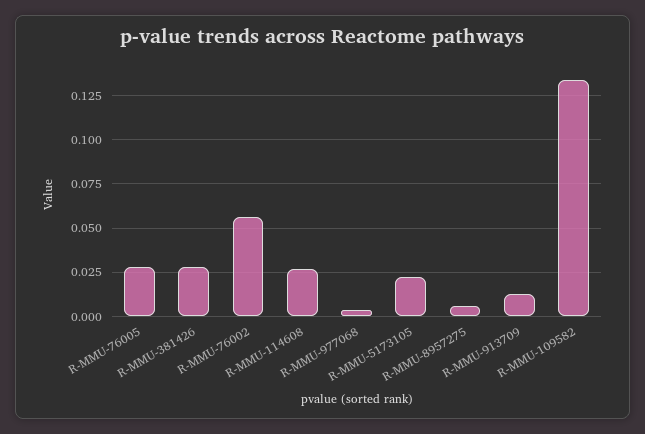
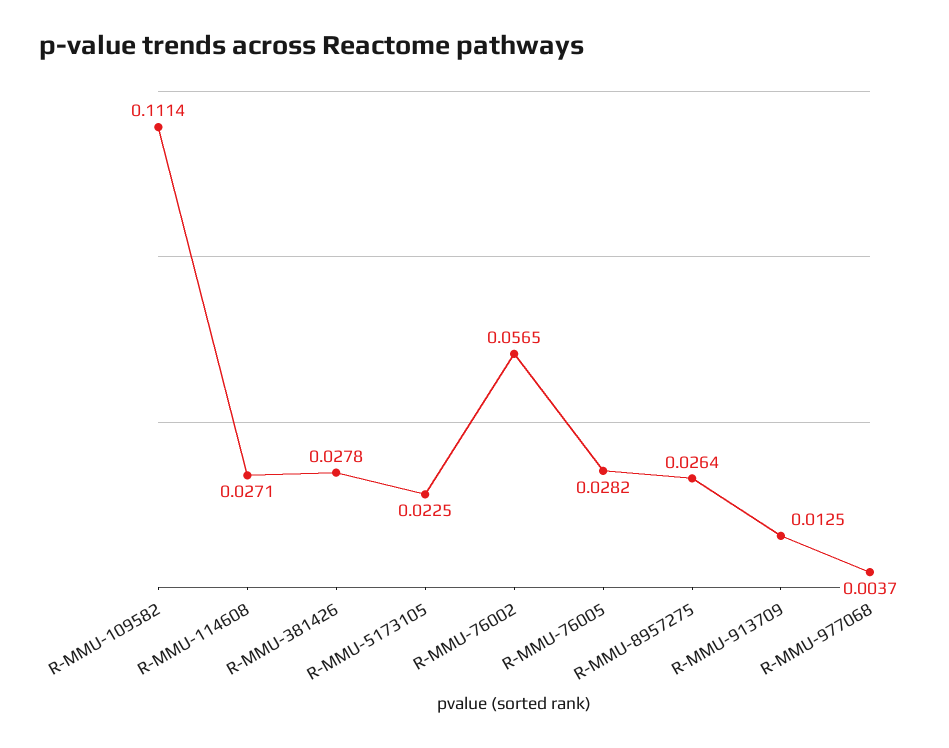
R-MMU-8957275: 0.005 -> 0.0264
R-MMU-109582: 0.135 -> 0.1114

